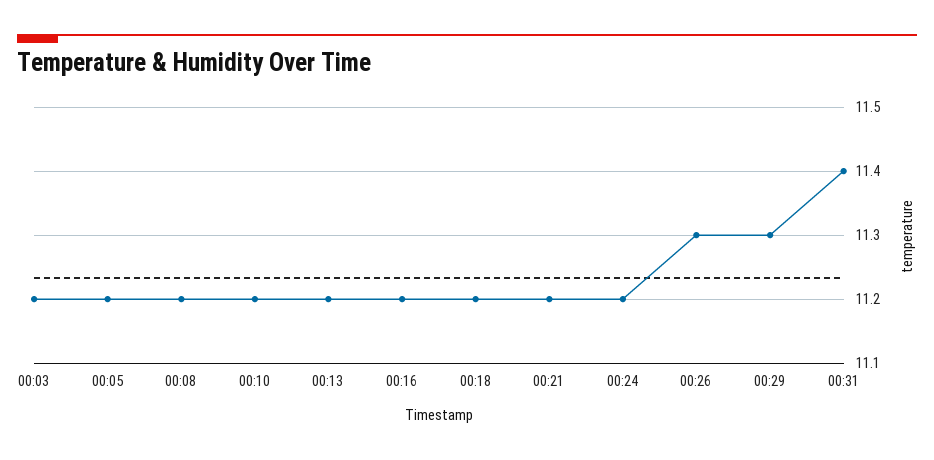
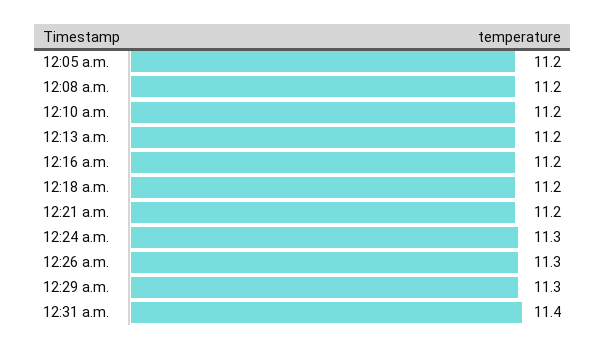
00:03: 11.2 -> none
00:24: 11.2 -> 11.3

